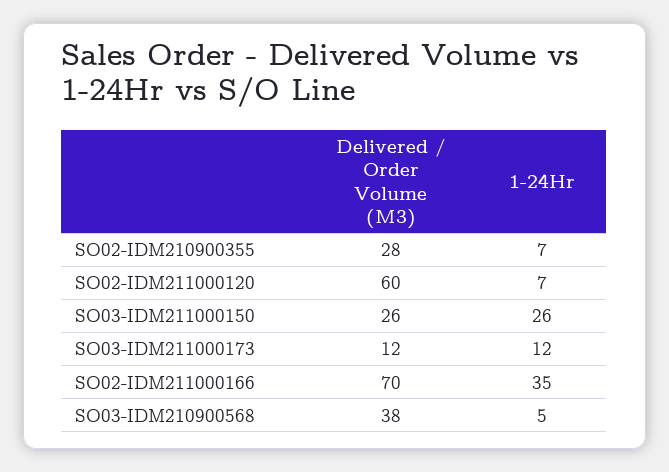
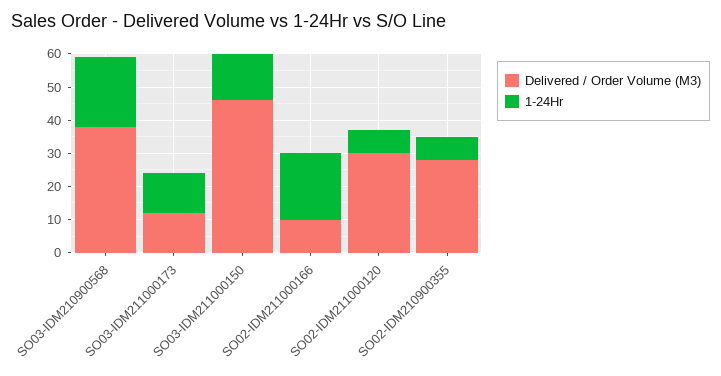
Delivered / Order Volume (M3), SO02-IDM211000120: 60 -> 30
Delivered / Order Volume (M3), SO03-IDM211000150: 26 -> 45
1-24Hr, SO03-IDM211000150: 26 -> 15
Delivered / Order Volume (M3), SO02-IDM211000166: 70 -> 10
1-24Hr, SO02-IDM211000166: 35 -> 20
1-24Hr, SO03-IDM210900568: 5 -> 20

